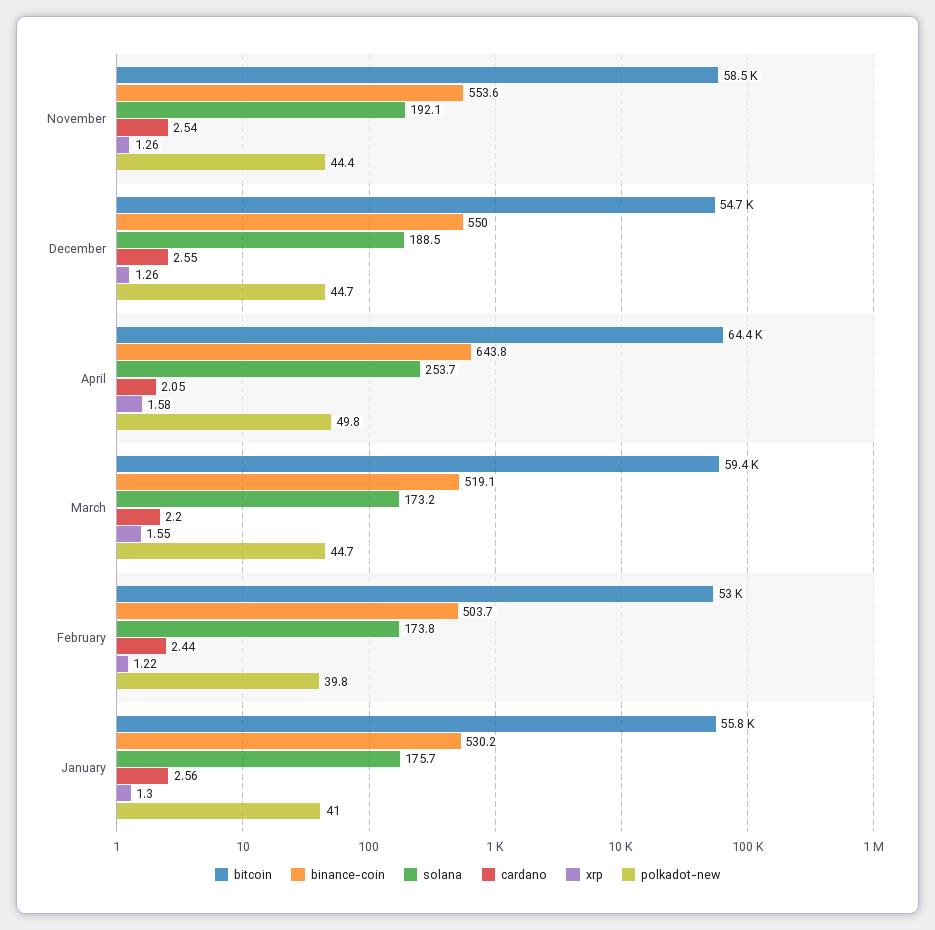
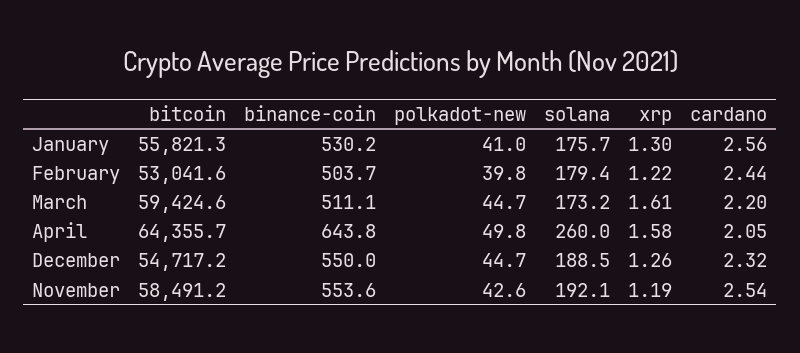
xrp, November: 1.26 -> 1.19
polkadot-new, November: 44.4 -> 42.6
cardano, December: 2.55 -> 2.32
solana, April: 253.7 -> 260
binance-coin, March: 519.1 -> 511.1
xrp, March: 1.55 -> 1.61
solana, February: 173.8 -> 179.4

